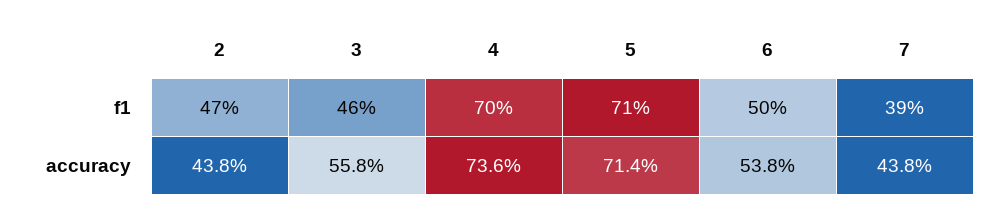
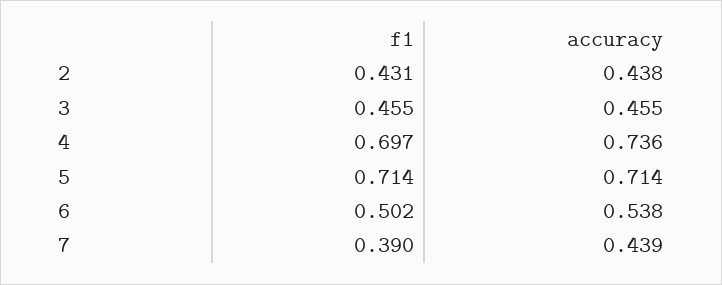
2, f1: 0.47 -> 0.431
3, accuracy: 0.558 -> 0.455
7, accuracy: 0.438 -> 0.439

